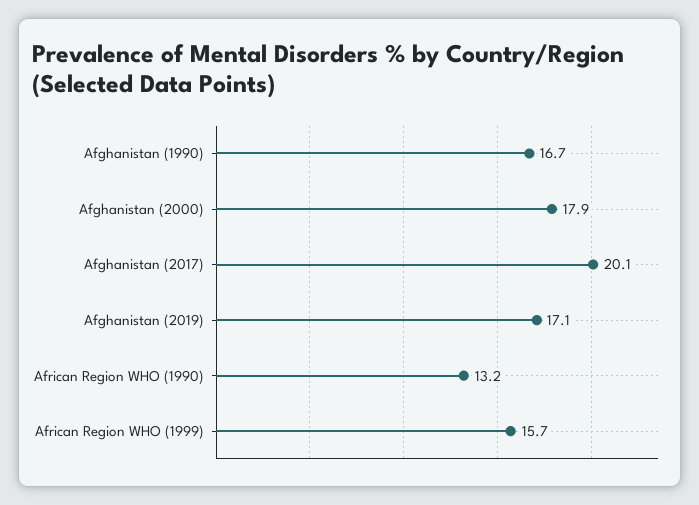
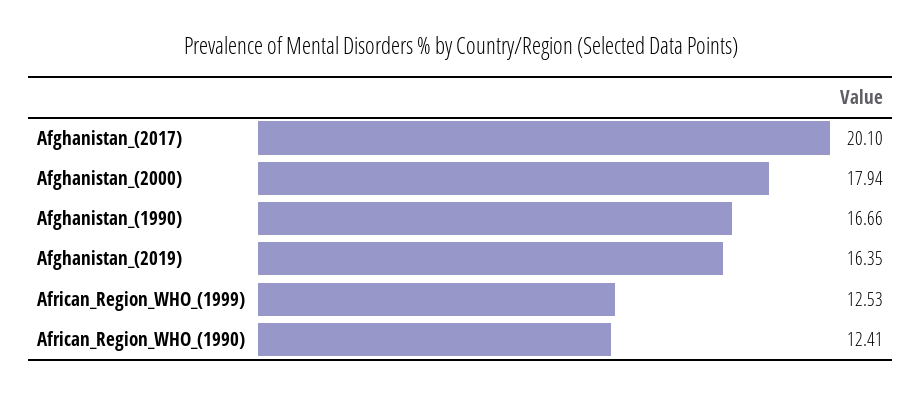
Afghanistan (2019): 17.1 -> 16.35
African Region WHO (1990): 13.2 -> 12.41
African Region WHO (1999): 15.7 -> 12.53

